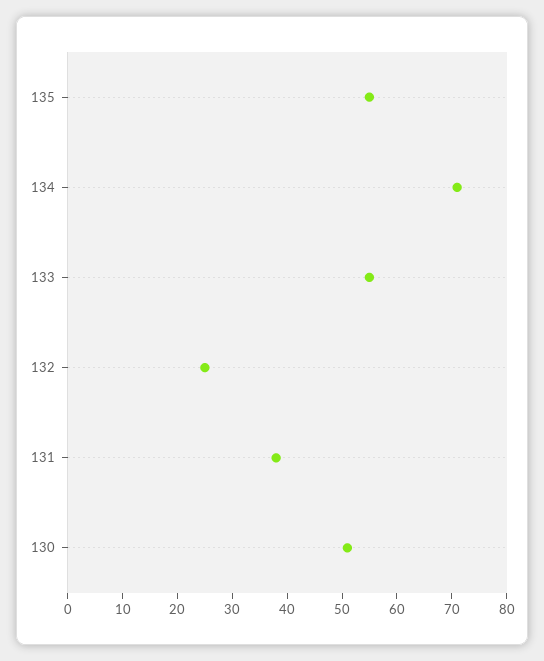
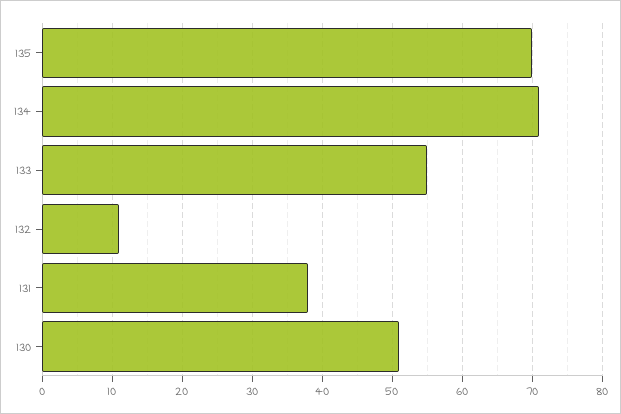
135: 55 -> 70
132: 25 -> 11

